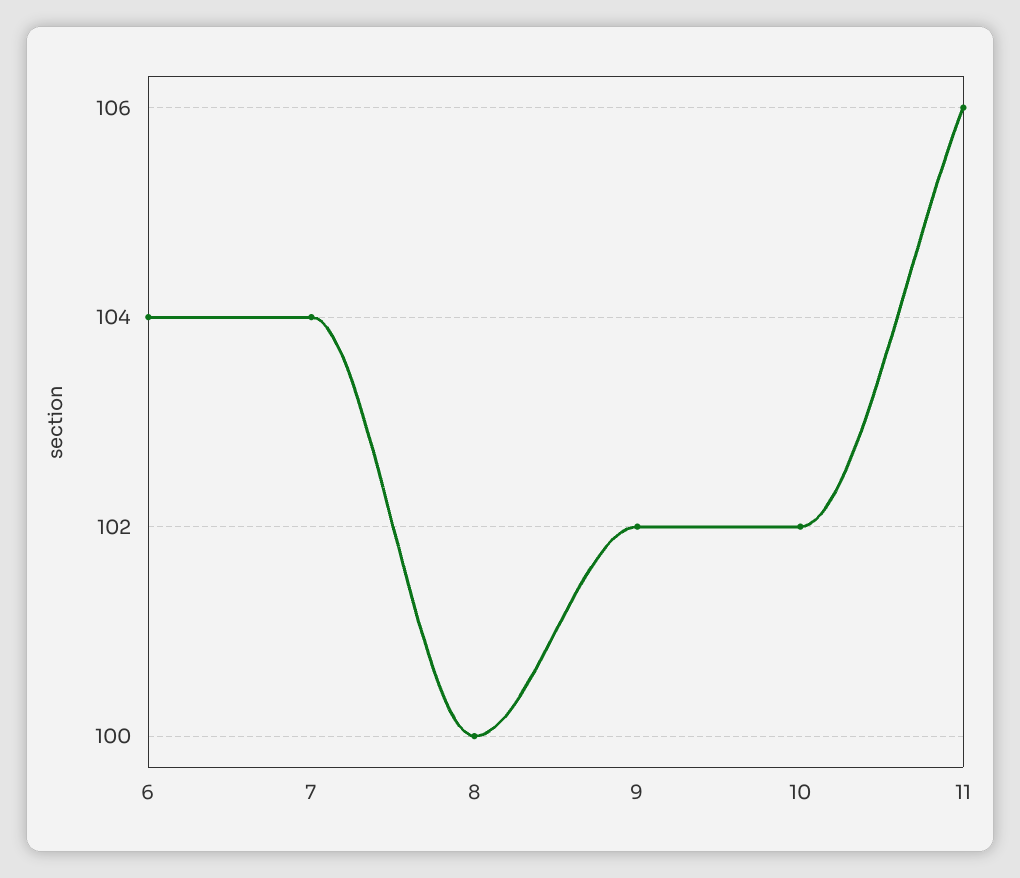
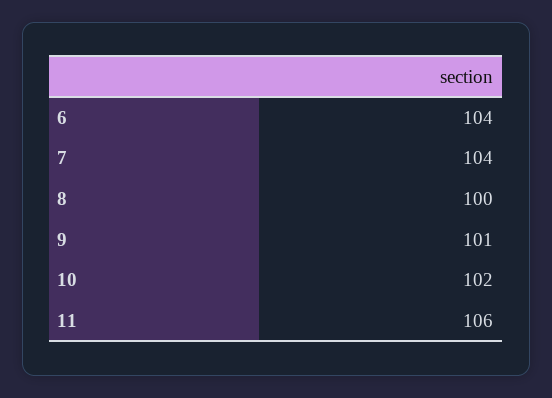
9: 102 -> 101

